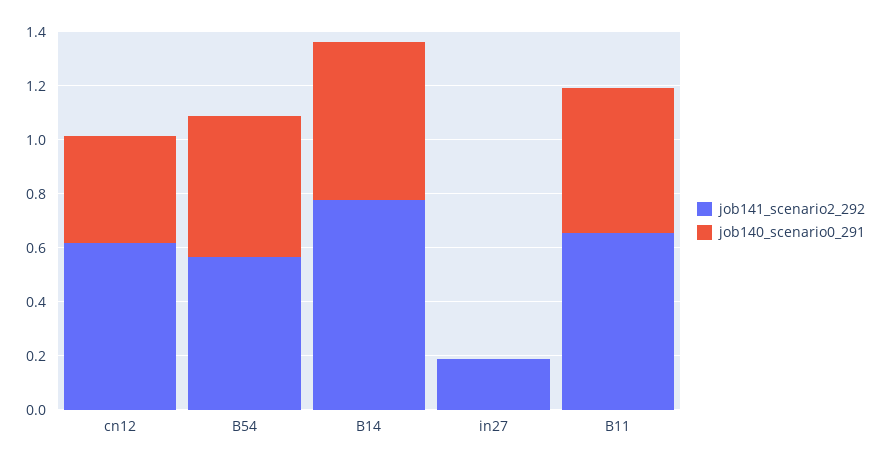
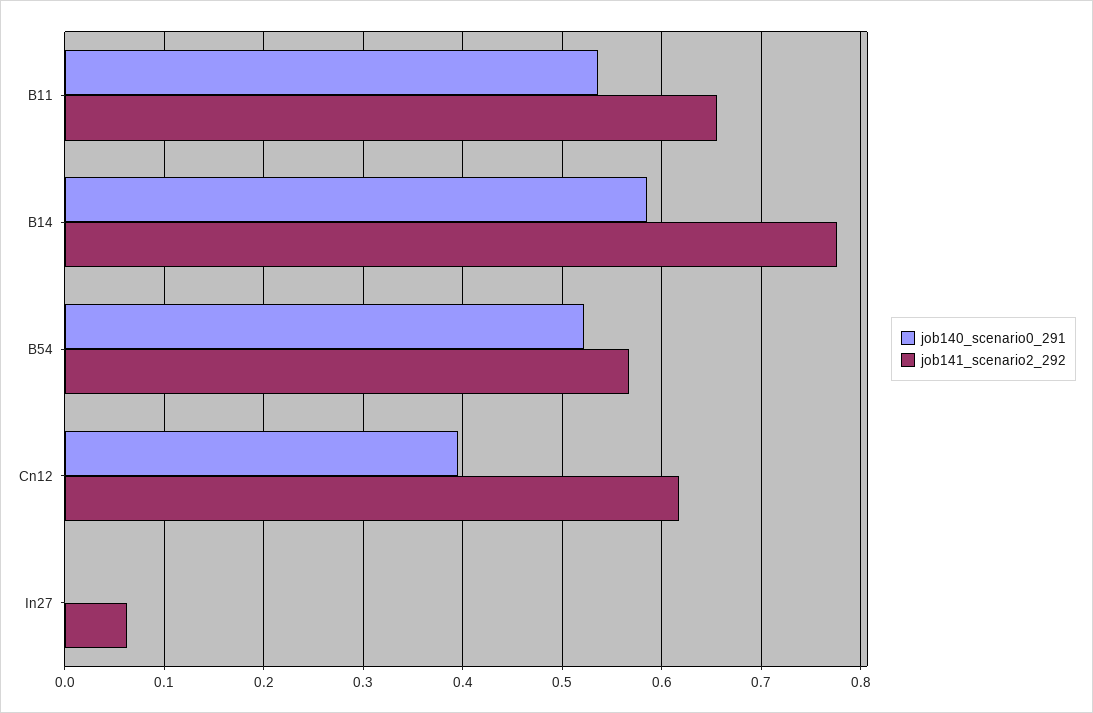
job141_scenario2_292, in27: 0.2 -> 0.06

